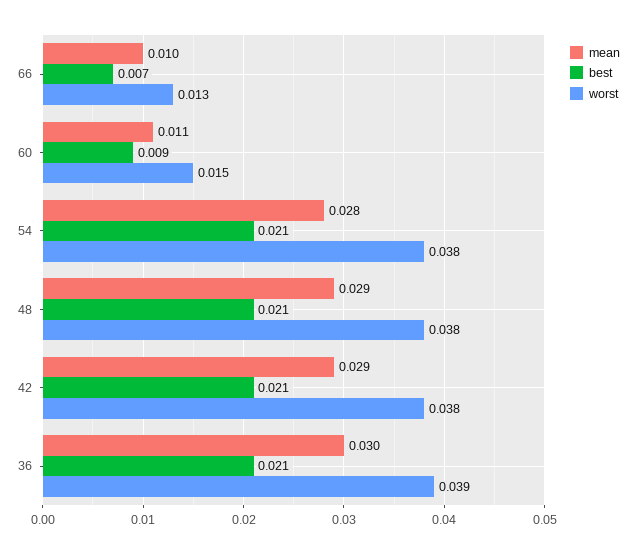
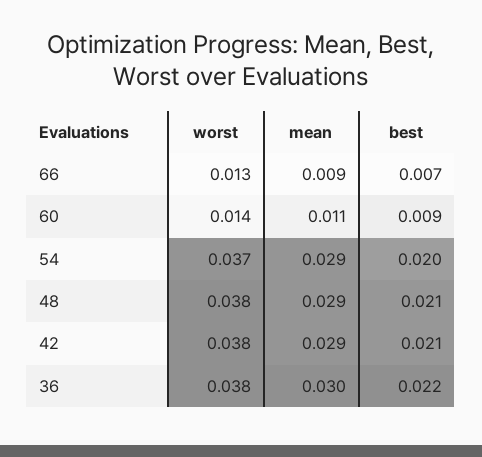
mean, 66: 0.01 -> 0.009
worst, 60: 0.015 -> 0.014
mean, 54: 0.028 -> 0.029
best, 54: 0.021 -> 0.02
worst, 54: 0.038 -> 0.037
best, 36: 0.021 -> 0.022
worst, 36: 0.039 -> 0.038

